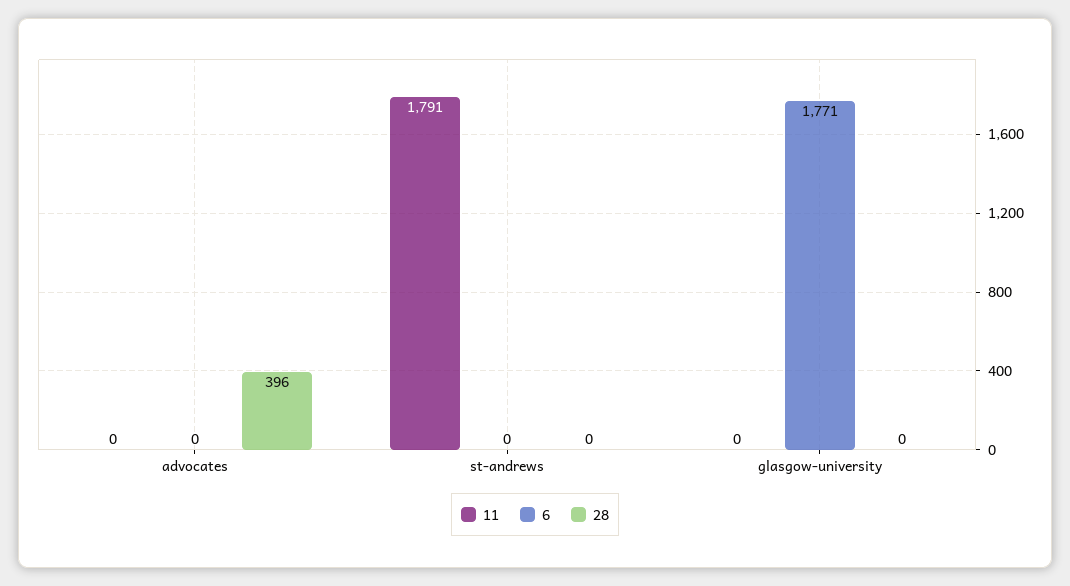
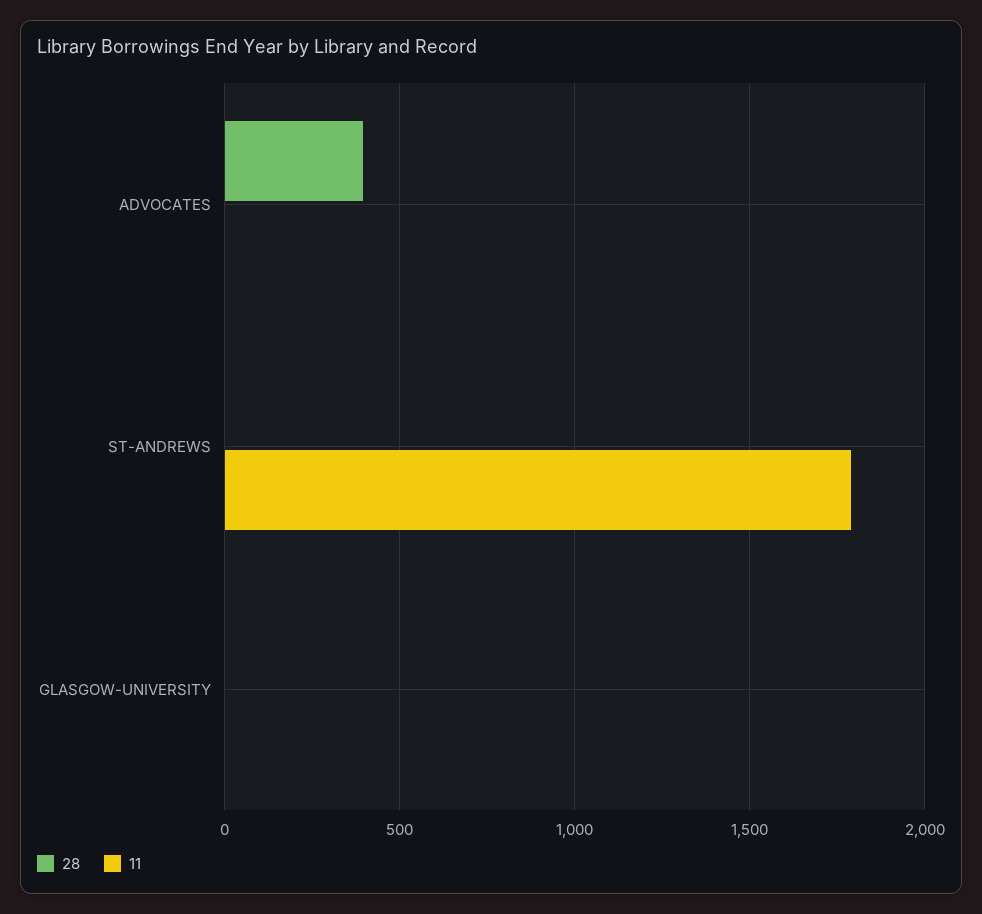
6, advocates: 0 -> none
6, st-andrews: 0 -> none
6, glasgow-university: 1771 -> none

